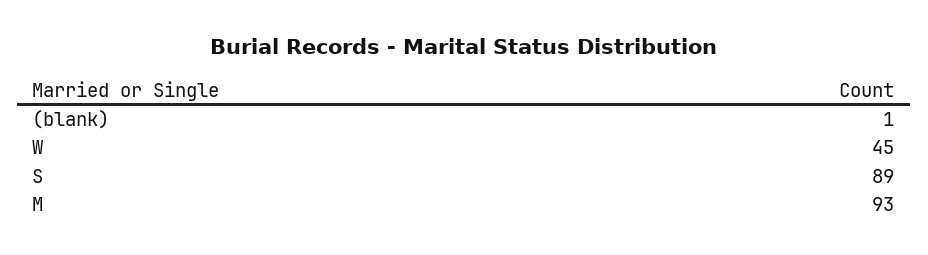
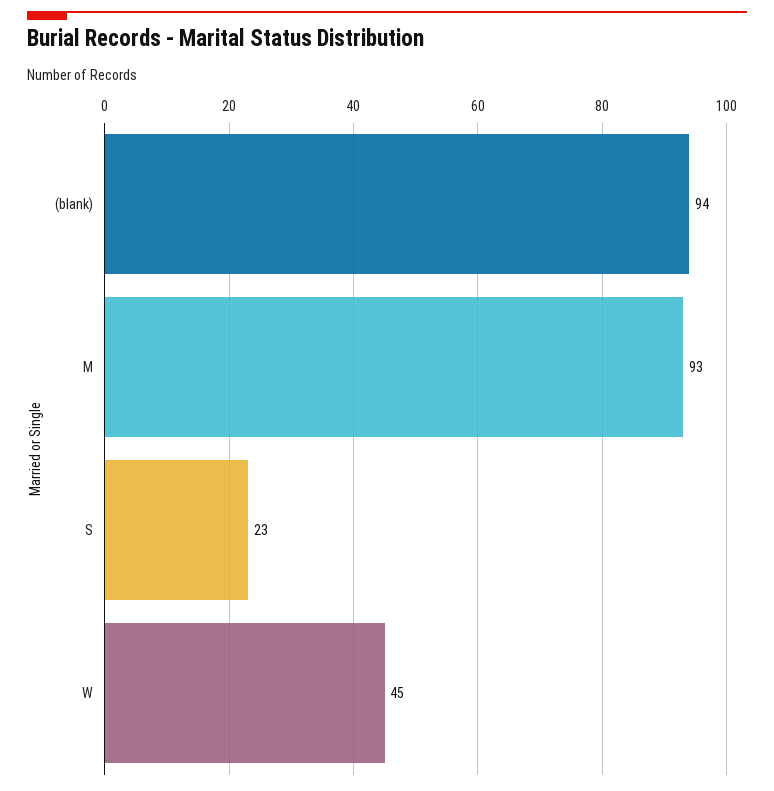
(blank): 1 -> 94
S: 89 -> 23

